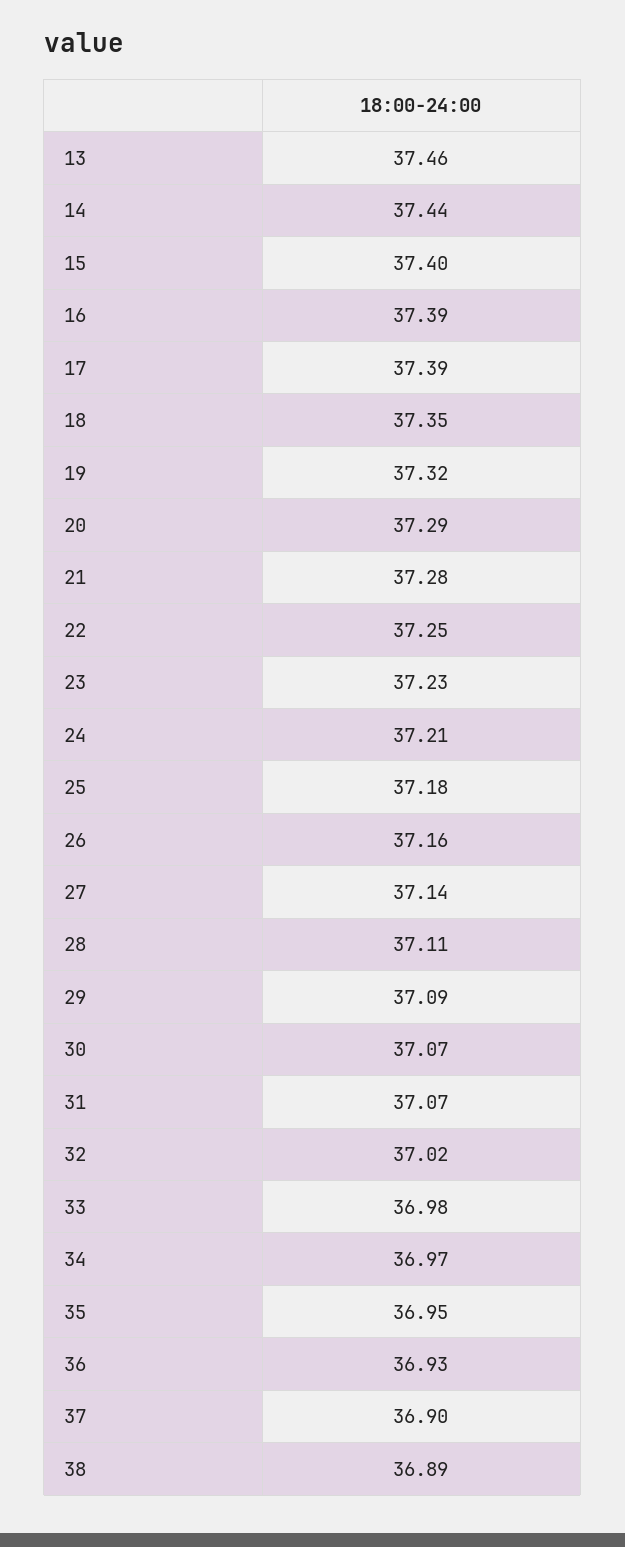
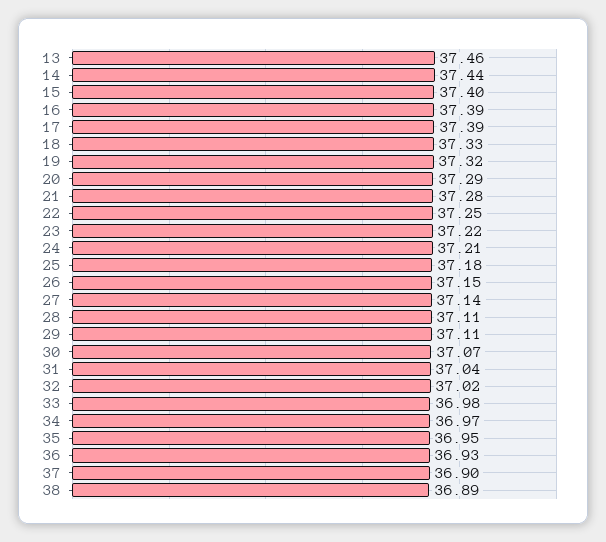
18: 37.35 -> 37.33
23: 37.23 -> 37.22
26: 37.16 -> 37.15
29: 37.09 -> 37.11
31: 37.07 -> 37.04

